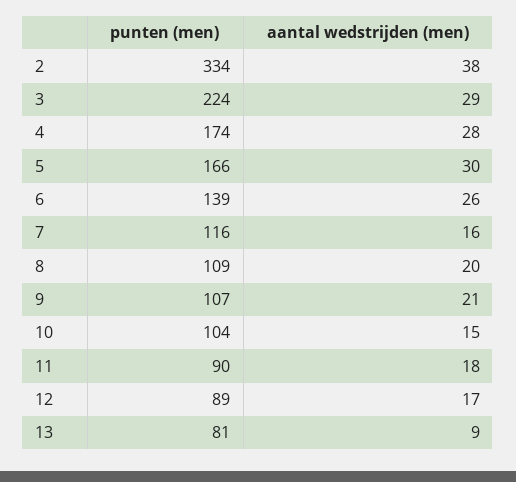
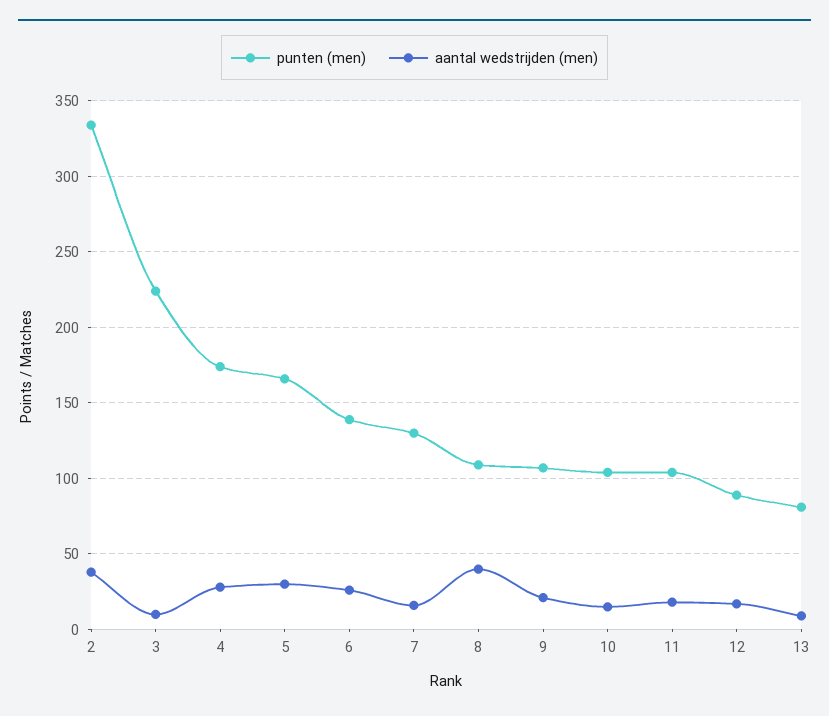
aantal wedstrijden (men), 3: 29 -> 10
punten (men), 7: 116 -> 130
aantal wedstrijden (men), 8: 20 -> 40
punten (men), 11: 90 -> 105

